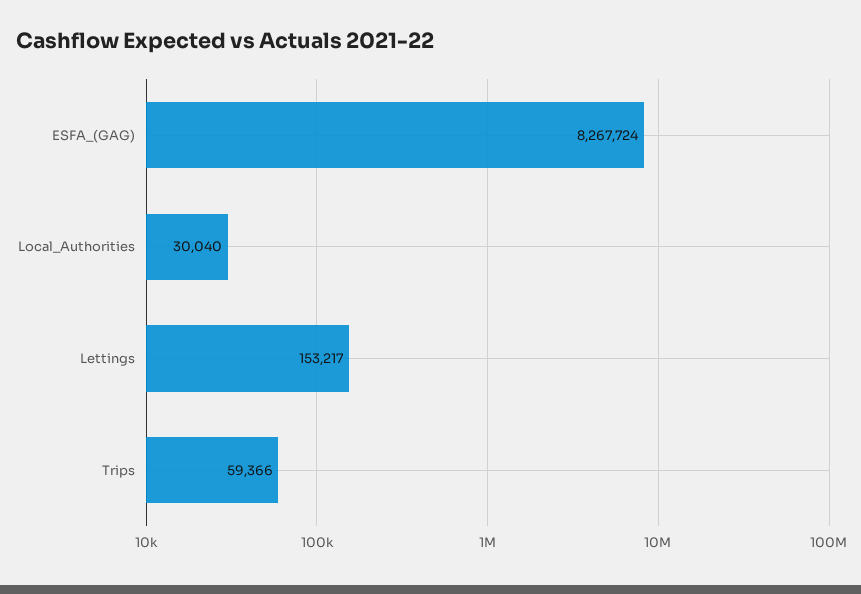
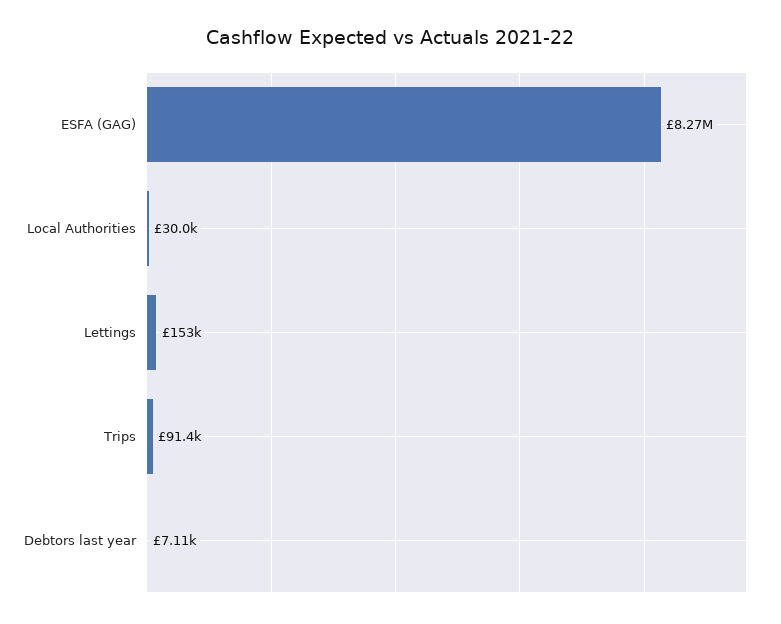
Trips: 59366 -> 91400
Debtors last year: none -> 7110

